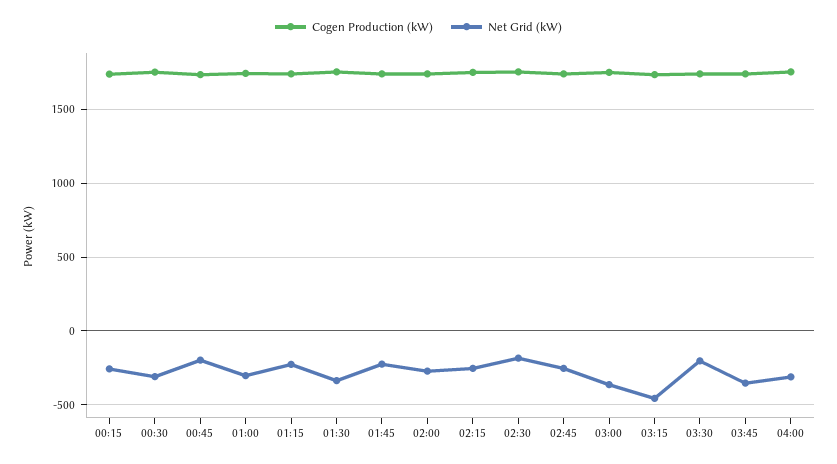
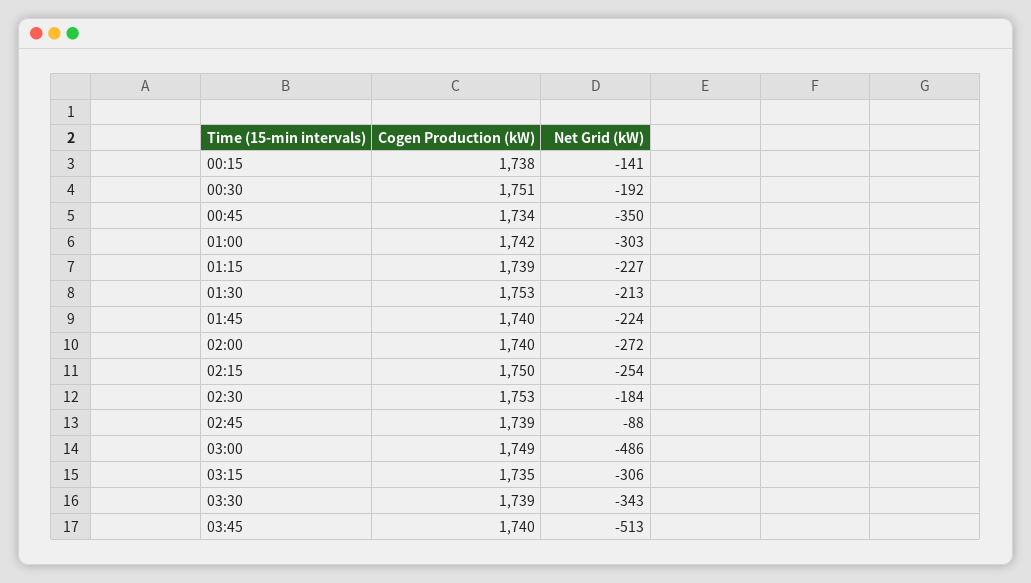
Net Grid (kW), 00:15: -250 -> -141
Net Grid (kW), 00:30: -300 -> -192
Net Grid (kW), 00:45: -200 -> -350
Net Grid (kW), 01:30: -350 -> -213
Net Grid (kW), 02:45: -250 -> -88
Net Grid (kW), 03:00: -350 -> -486
Net Grid (kW), 03:15: -450 -> -306
Net Grid (kW), 03:30: -200 -> -343
Net Grid (kW), 03:45: -350 -> -513
Cogen Production (kW), 04:00: 1750 -> none
Net Grid (kW), 04:00: -300 -> none

